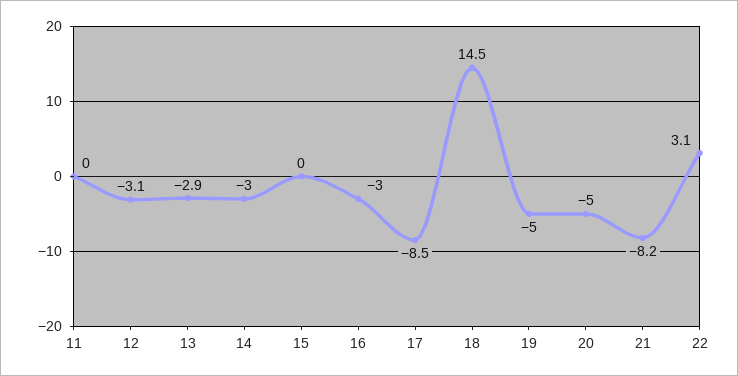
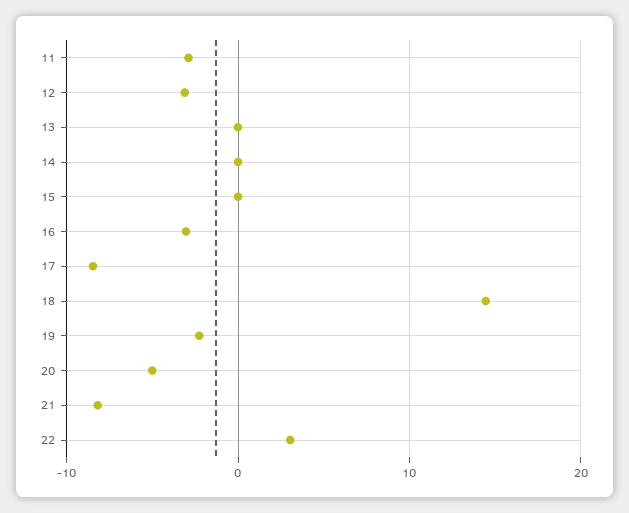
11: 0 -> -3
13: -2.9 -> 0
14: -3 -> 0
19: -5 -> -2

